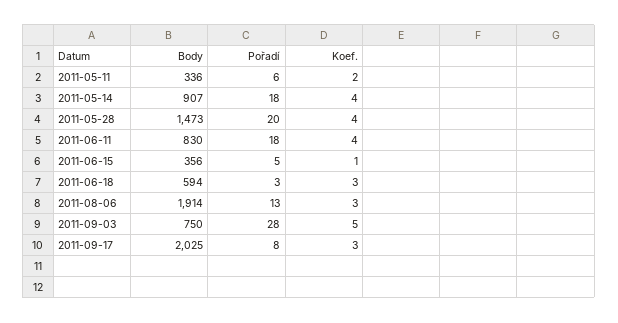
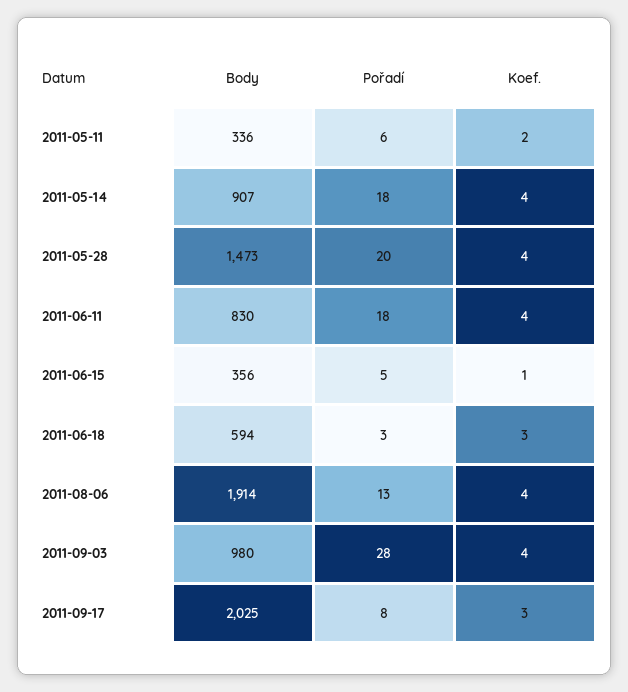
Koef., 2011-08-06: 3 -> 4
Body, 2011-09-03: 750 -> 980
Koef., 2011-09-03: 5 -> 4

